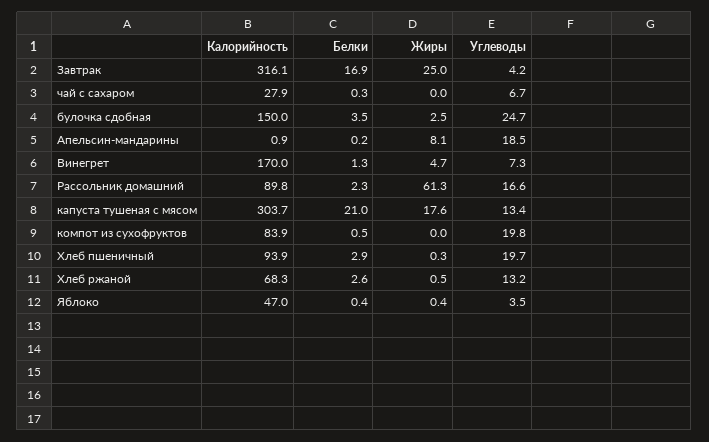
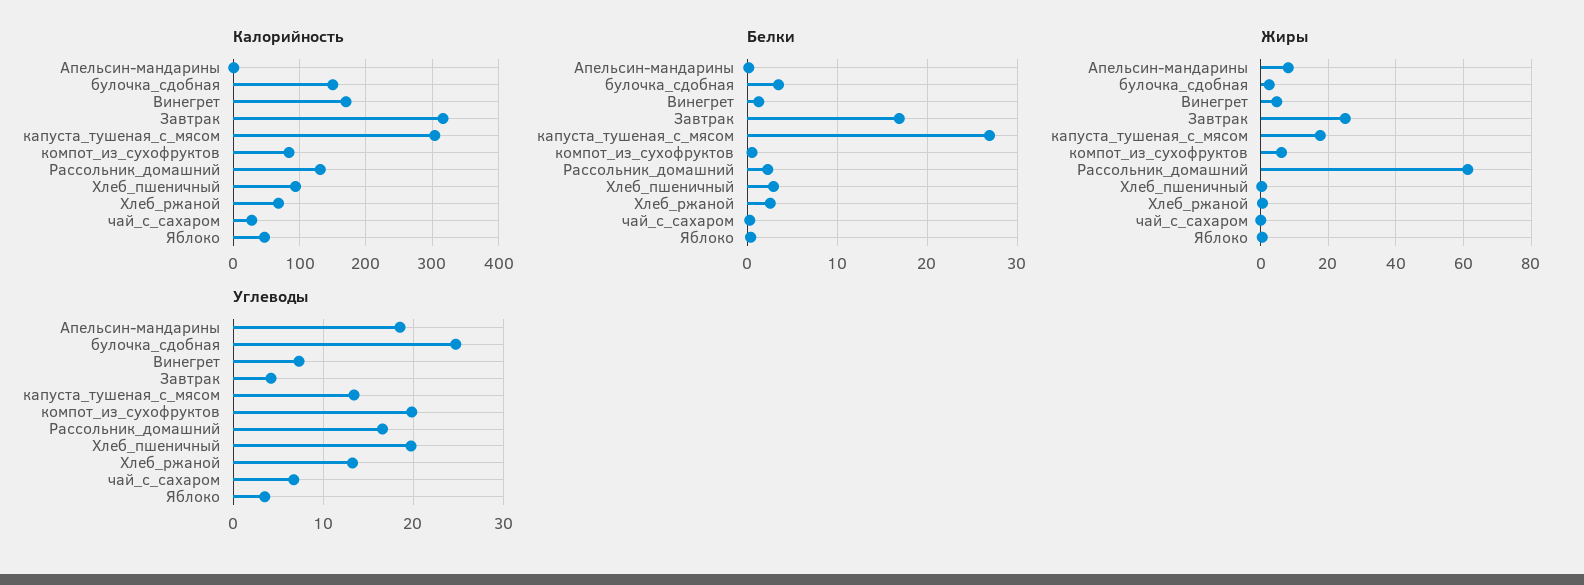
Калорийность, Рассольник домашний: 89.8 -> 130
Белки, капуста тушеная с мясом: 21 -> 27
Жиры, компот из сухофруктов: 0 -> 6

